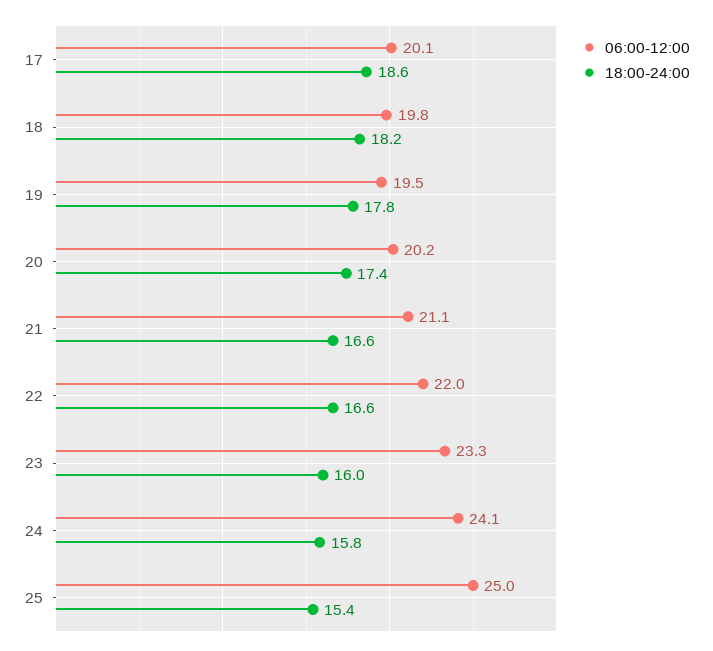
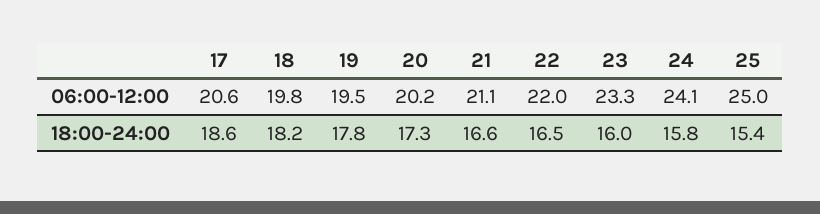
06:00-12:00, 17: 20.1 -> 20.6
18:00-24:00, 20: 17.4 -> 17.3
18:00-24:00, 22: 16.6 -> 16.5

